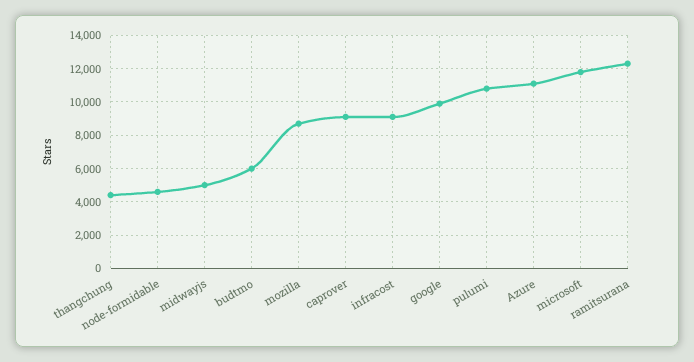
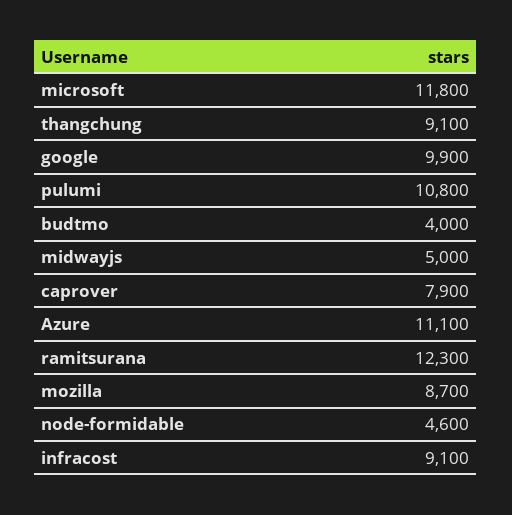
thangchung: 4500 -> 9100
budtmo: 6000 -> 4000
caprover: 9000 -> 7900

